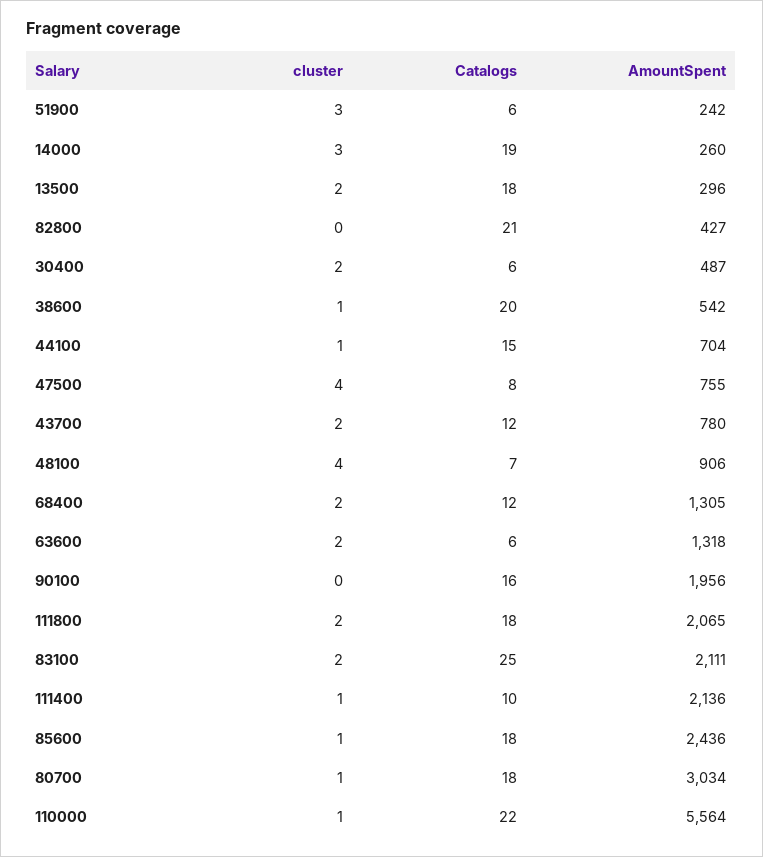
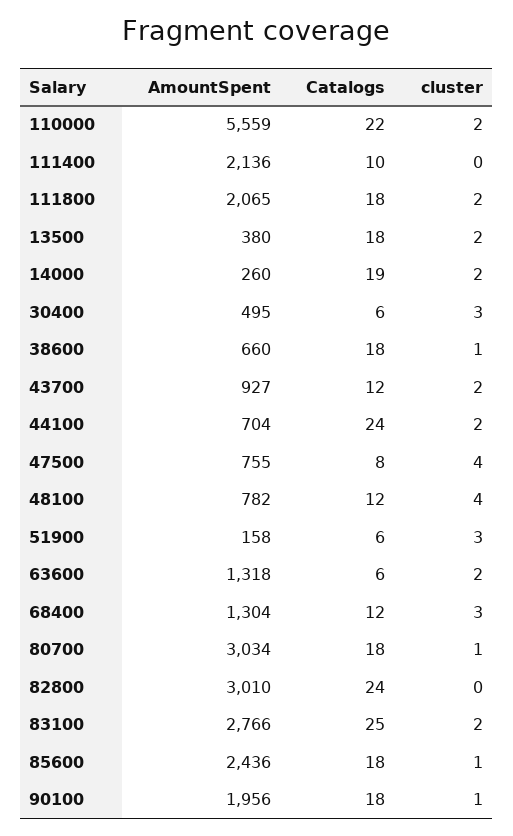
AmountSpent, 51900: 242 -> 158
cluster, 14000: 3 -> 2
AmountSpent, 13500: 296 -> 380
Catalogs, 82800: 21 -> 24
AmountSpent, 82800: 427 -> 3010
cluster, 30400: 2 -> 3
AmountSpent, 30400: 487 -> 495
Catalogs, 38600: 20 -> 18
AmountSpent, 38600: 542 -> 660
cluster, 44100: 1 -> 2
Catalogs, 44100: 15 -> 24
AmountSpent, 43700: 780 -> 927
Catalogs, 48100: 7 -> 12
AmountSpent, 48100: 906 -> 782
cluster, 68400: 2 -> 3
AmountSpent, 68400: 1305 -> 1304
cluster, 90100: 0 -> 1
Catalogs, 90100: 16 -> 18
AmountSpent, 83100: 2111 -> 2766
cluster, 111400: 1 -> 0
cluster, 110000: 1 -> 2
AmountSpent, 110000: 5564 -> 5559

